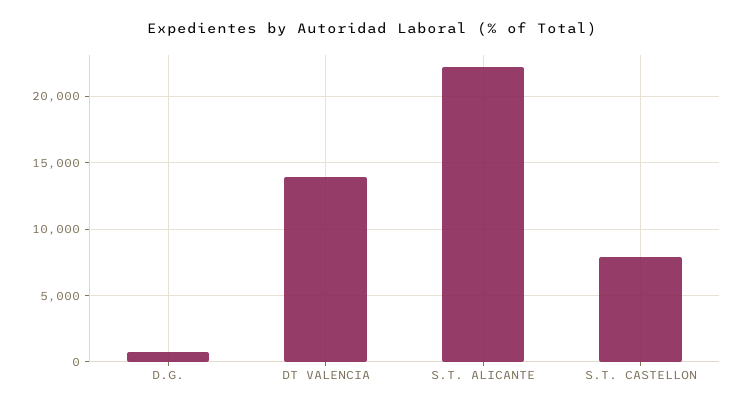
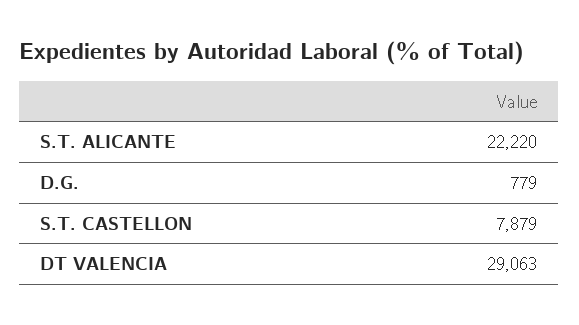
DT VALENCIA: 14000 -> 29063

